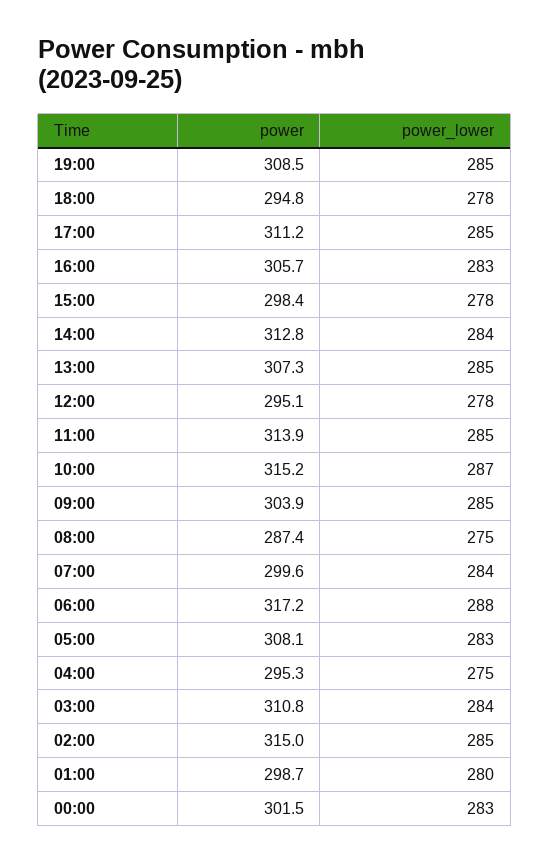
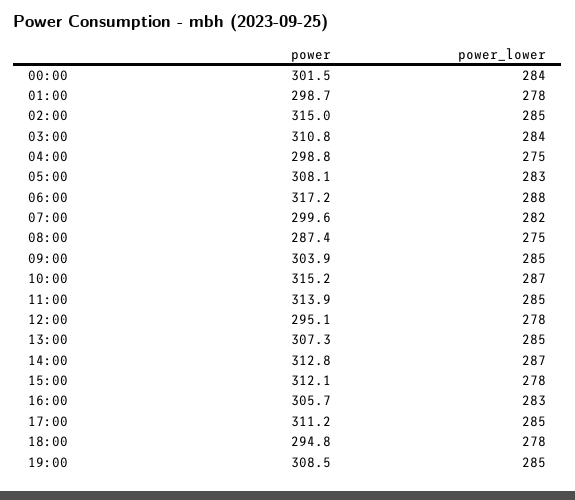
power, 15:00: 298.4 -> 312.1
power_lower, 14:00: 284 -> 287
power_lower, 07:00: 284 -> 282
power, 04:00: 295.3 -> 298.8
power_lower, 01:00: 280 -> 278
power_lower, 00:00: 283 -> 284

